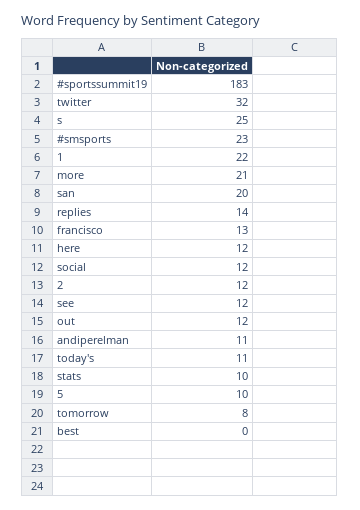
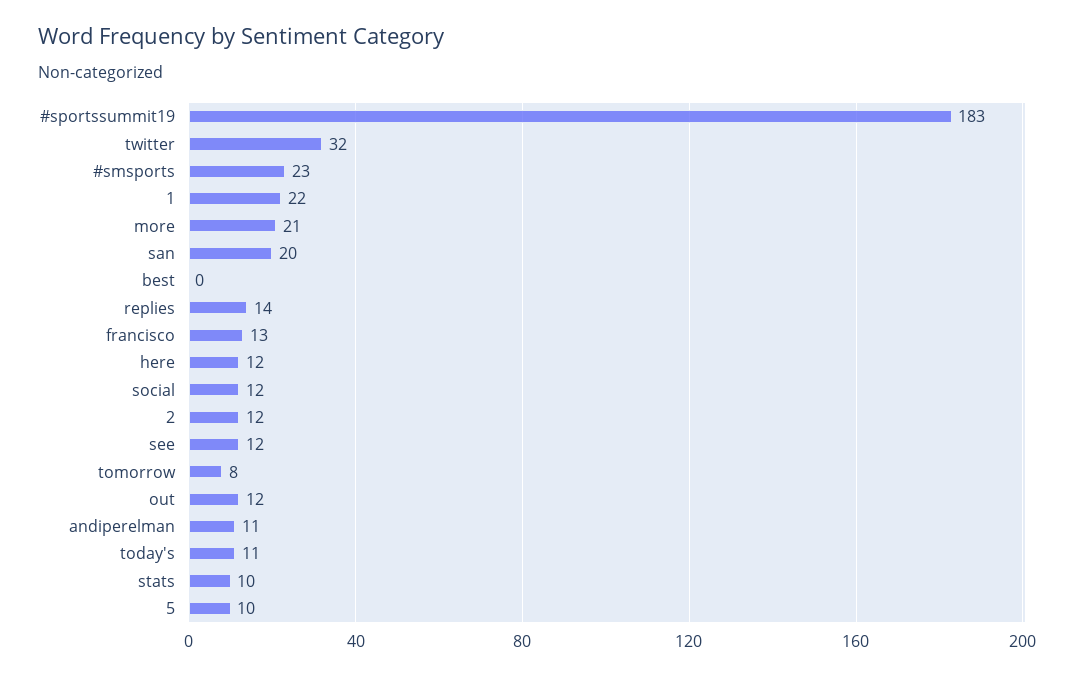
s: 25 -> none

